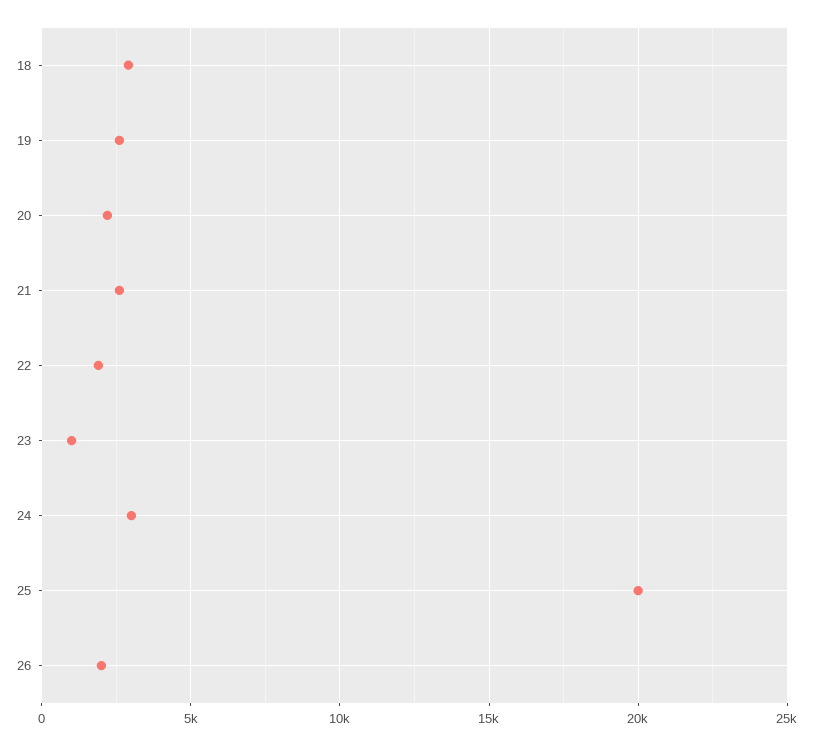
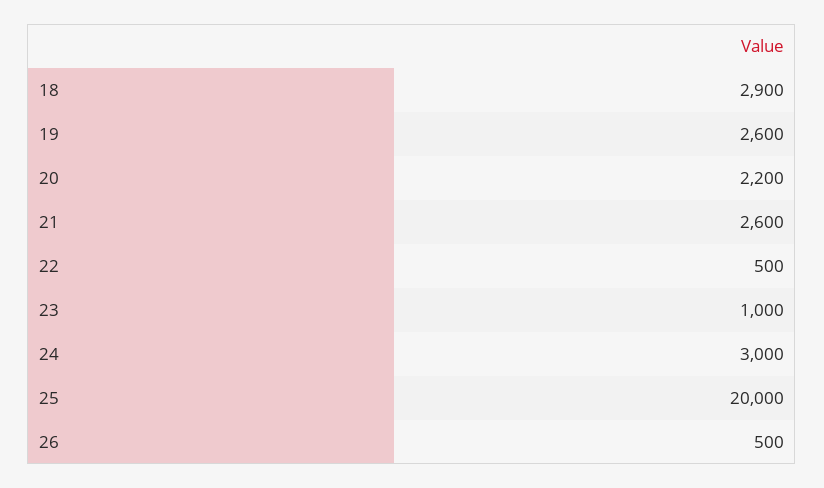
22: 2000 -> 500
26: 2000 -> 500

